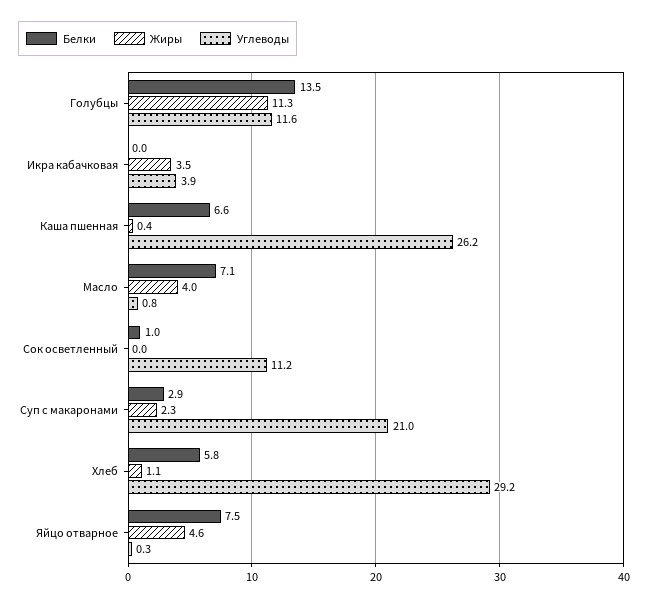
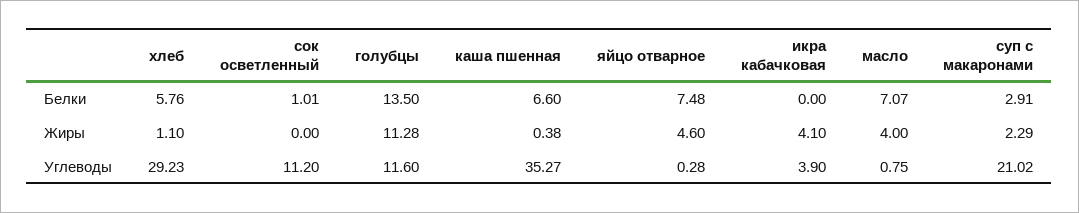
Жиры, Икра кабачковая: 3.5 -> 4.1
Углеводы, Каша пшенная: 26.2 -> 35.27

